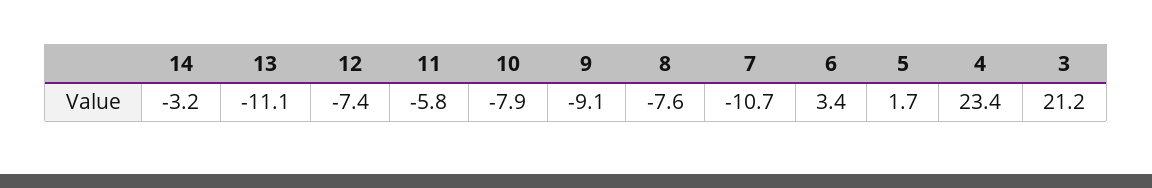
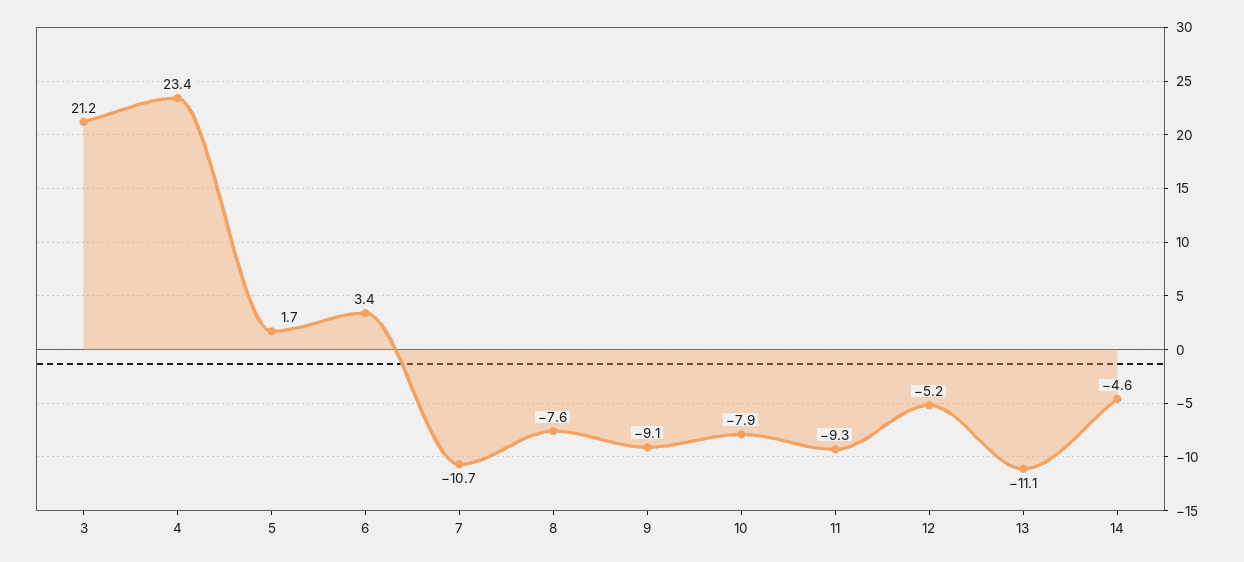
14: -3.2 -> -4.6
12: -7.4 -> -5.2
11: -5.8 -> -9.3

